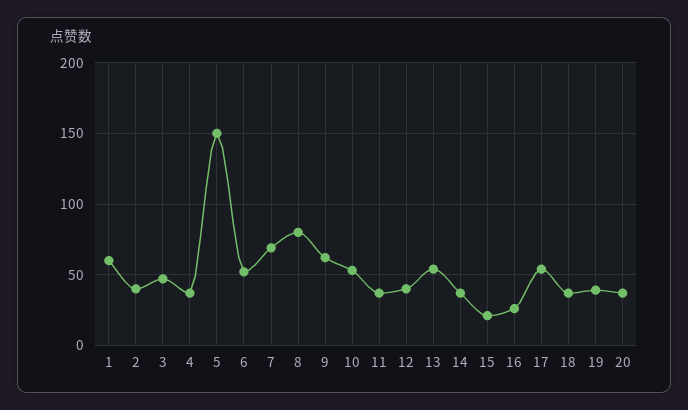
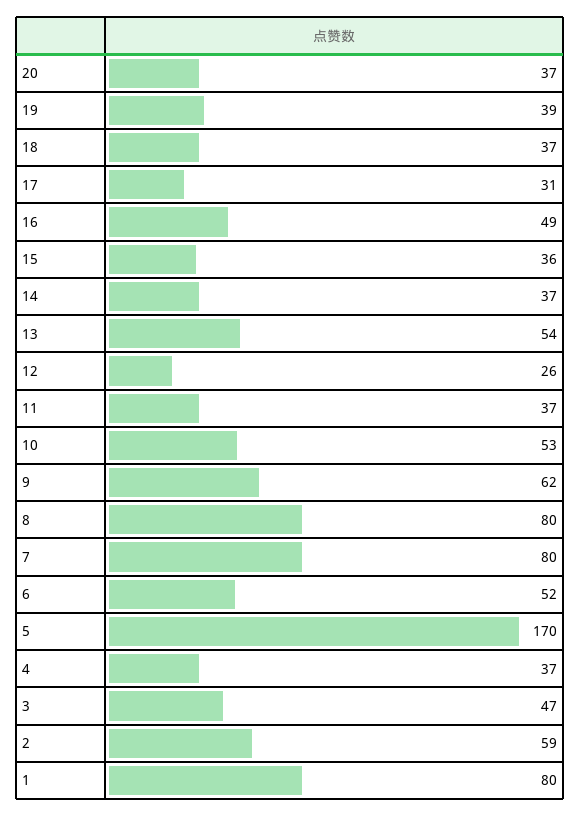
1: 60 -> 80
2: 40 -> 59
5: 150 -> 170
7: 70 -> 80
12: 40 -> 26
15: 20 -> 36
16: 25 -> 49
17: 55 -> 31

